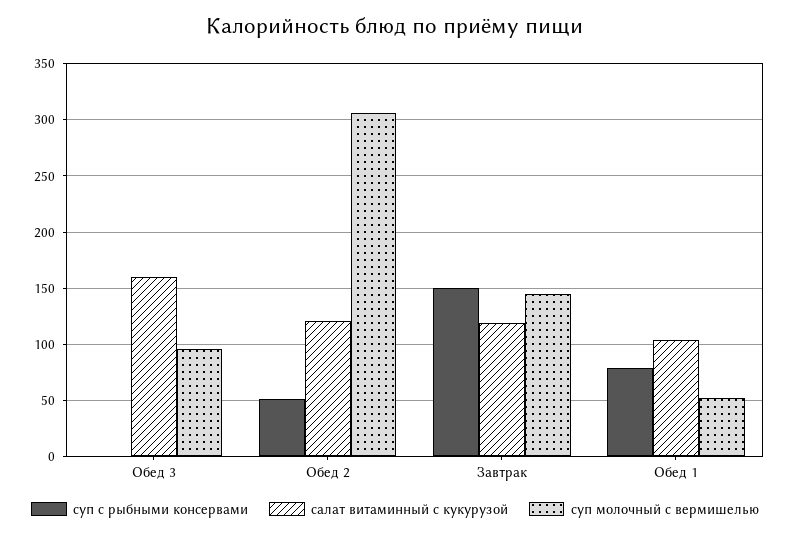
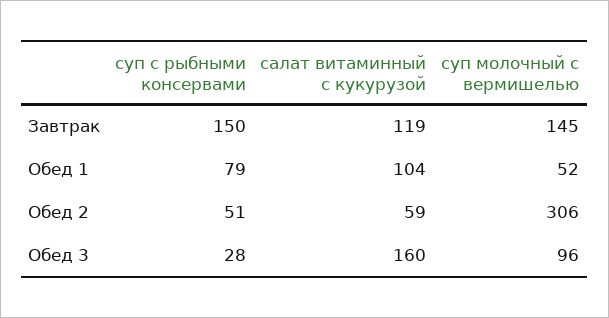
суп с рыбными консервами, Обед 3: 0 -> 28
салат витаминный с кукурузой, Обед 2: 120 -> 59

